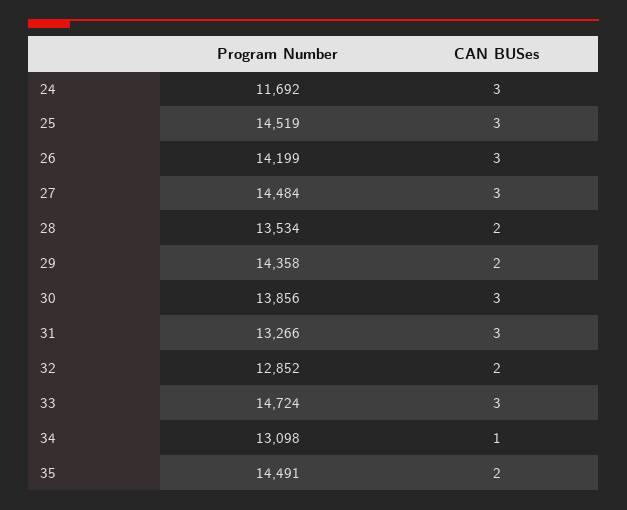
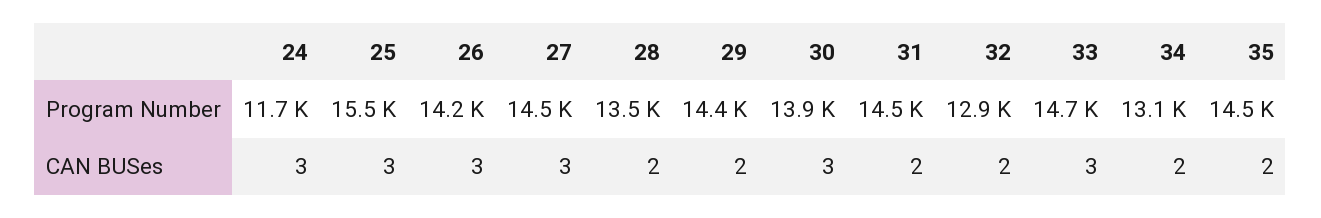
Program Number, 25: 14519 -> 15500
Program Number, 31: 13266 -> 14500
CAN BUSes, 31: 3 -> 2
CAN BUSes, 34: 1 -> 2

